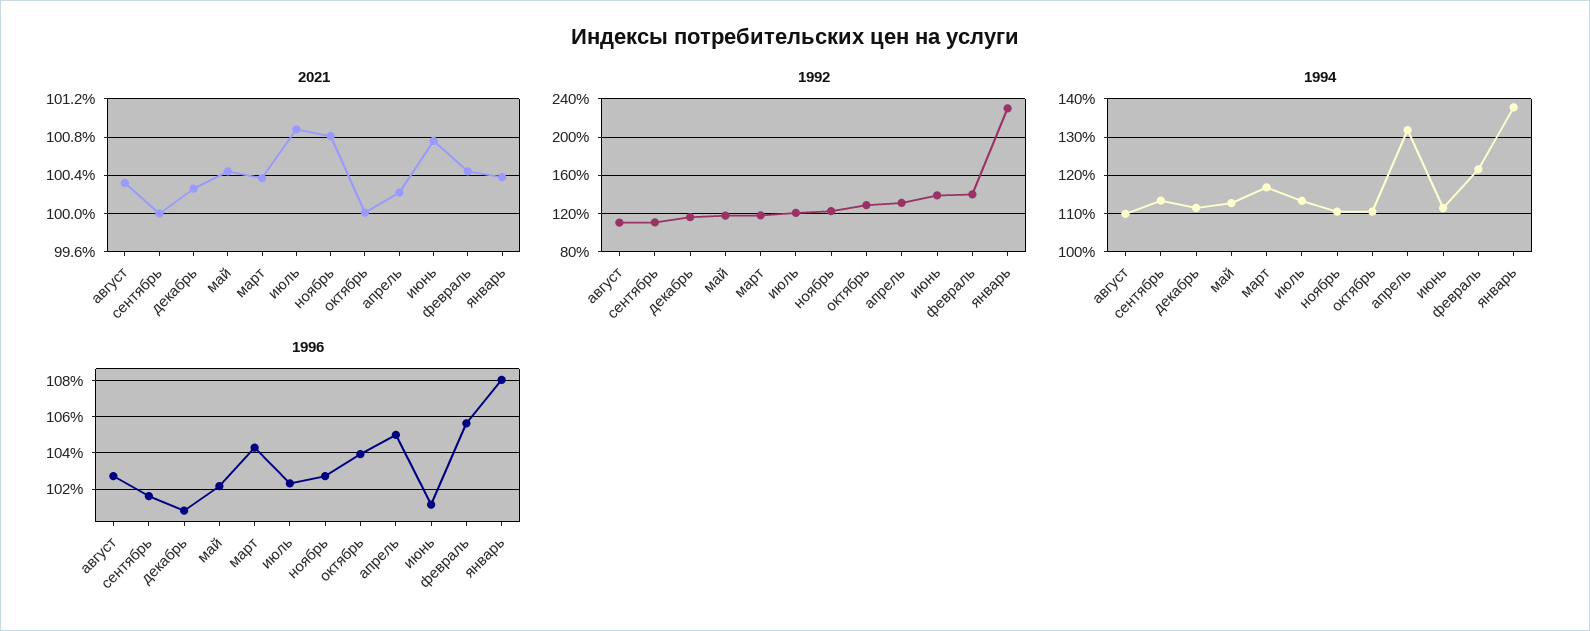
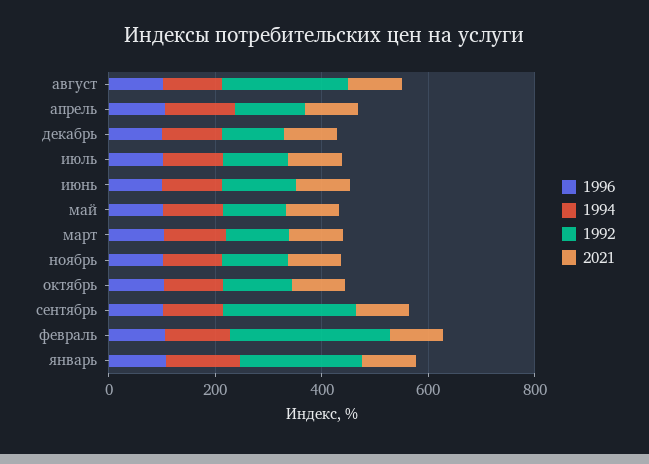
1992, август: 110 -> 250
1992, сентябрь: 110 -> 250
1992, февраль: 140 -> 300

